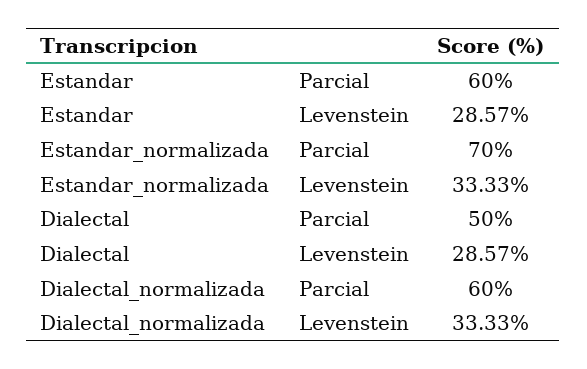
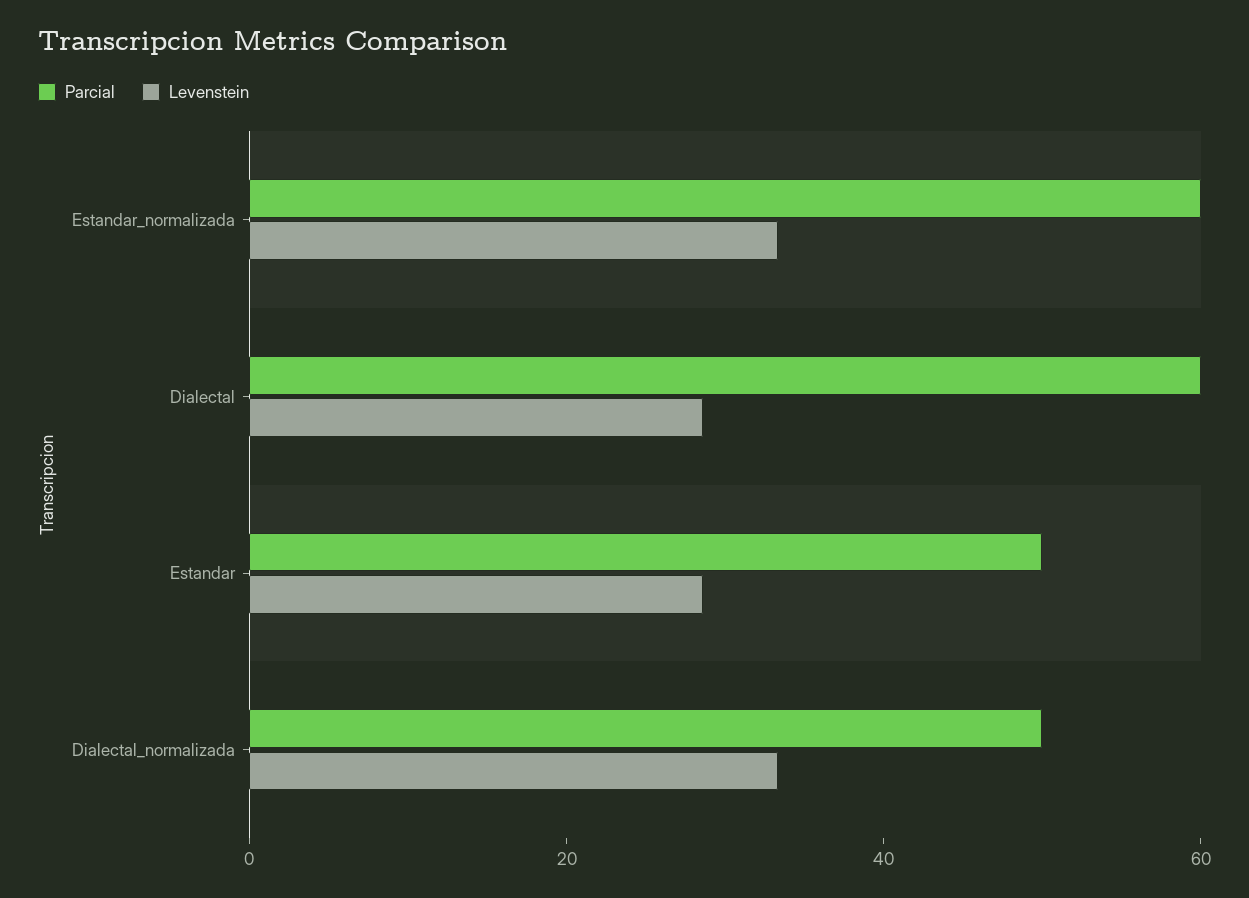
Parcial, Estandar: 60 -> 50
Parcial, Estandar_normalizada: 70 -> 60
Parcial, Dialectal: 50 -> 60
Parcial, Dialectal_normalizada: 60 -> 50

